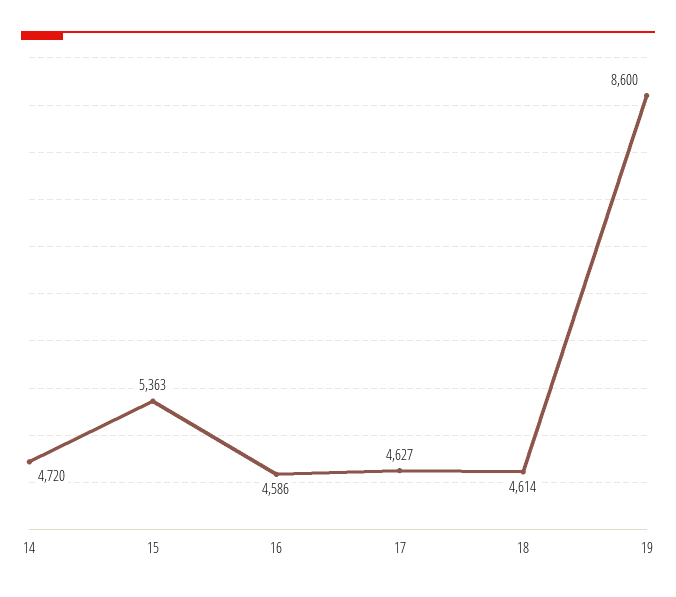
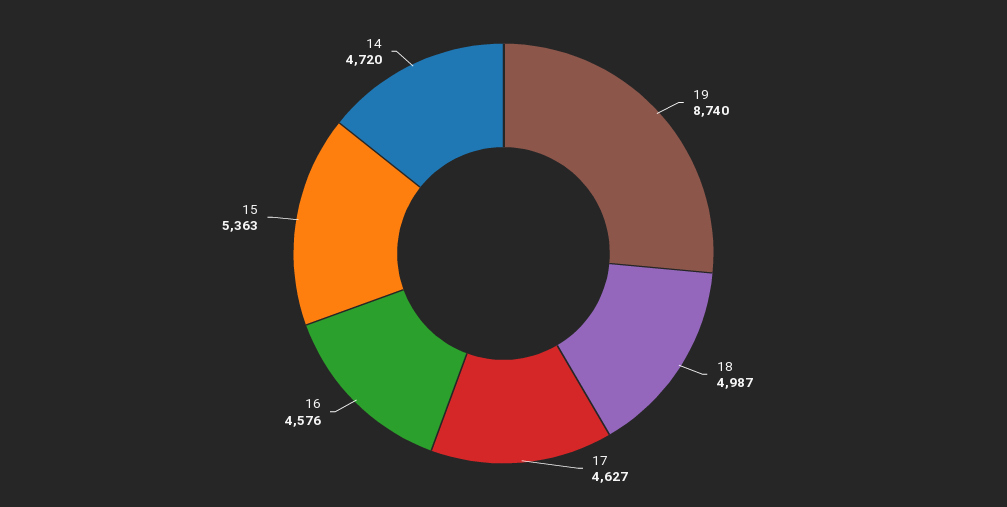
16: 4586 -> 4576
18: 4614 -> 4987
19: 8600 -> 8740

